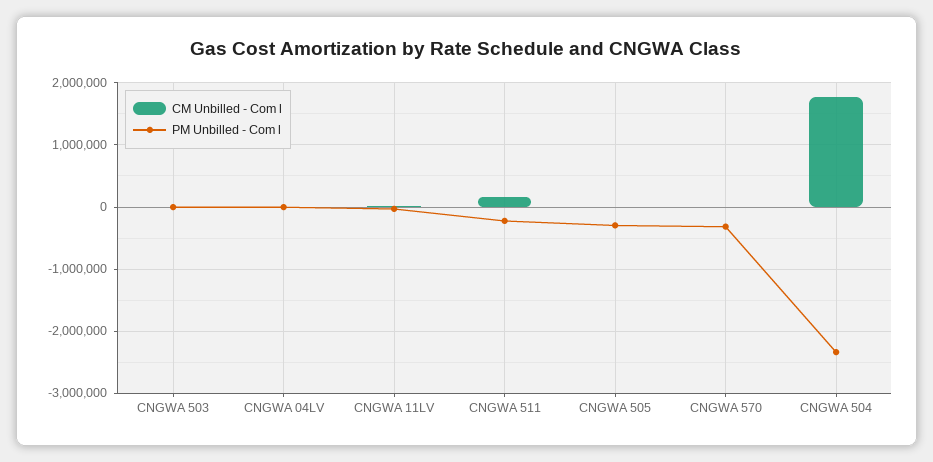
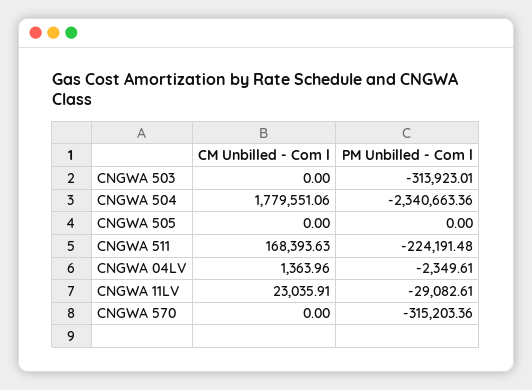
PM Unbilled - Com l, CNGWA 503: 0 -> -313923.01
PM Unbilled - Com l, CNGWA 505: -300000 -> 0

